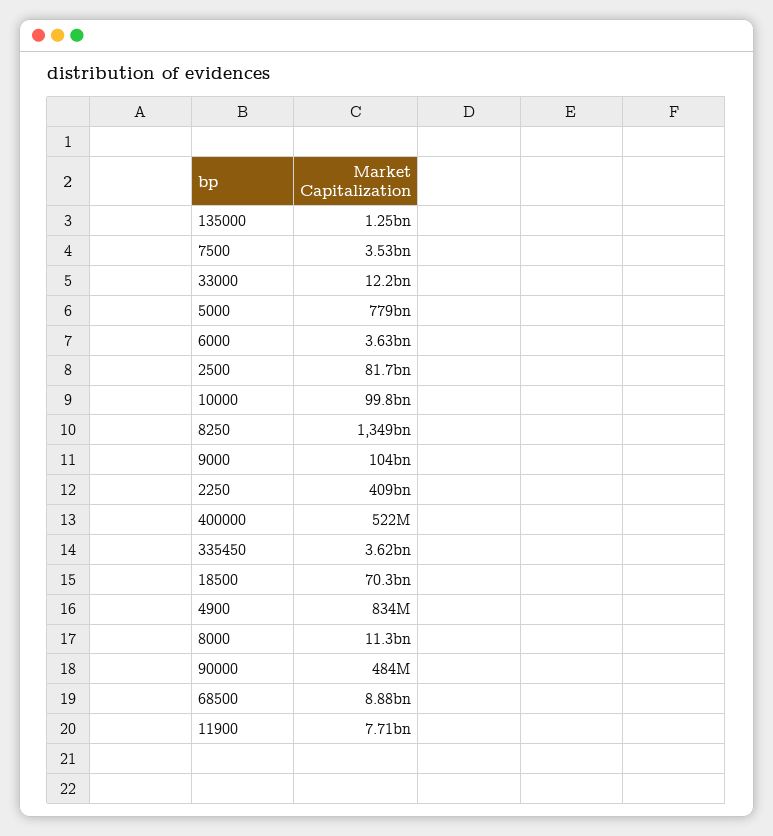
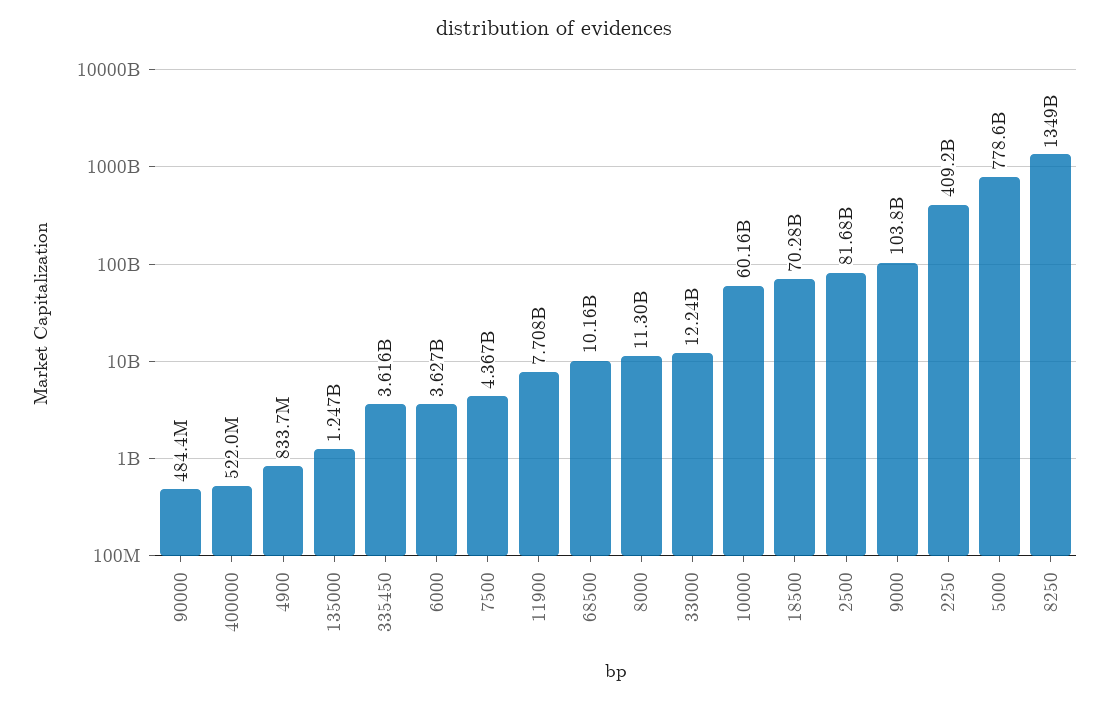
7500: 3530000000 -> 4367000000
10000: 99800000000 -> 60160000000
68500: 8880000000 -> 10160000000

